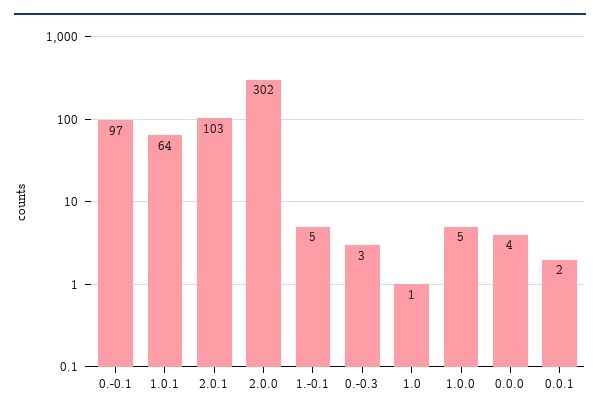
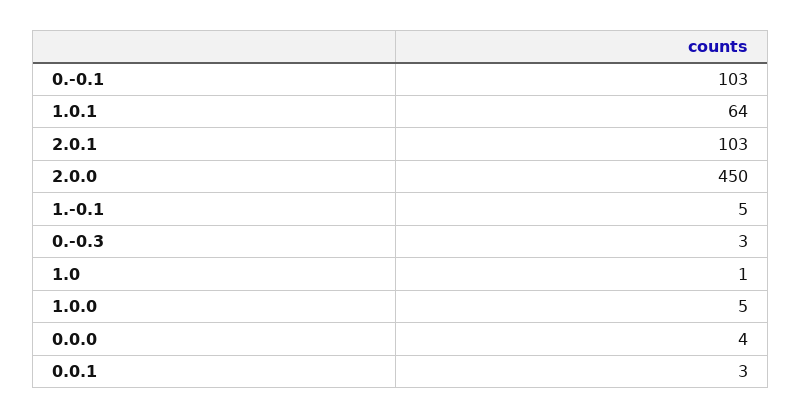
0.-0.1: 97 -> 103
2.0.0: 302 -> 450
0.0.1: 2 -> 3

